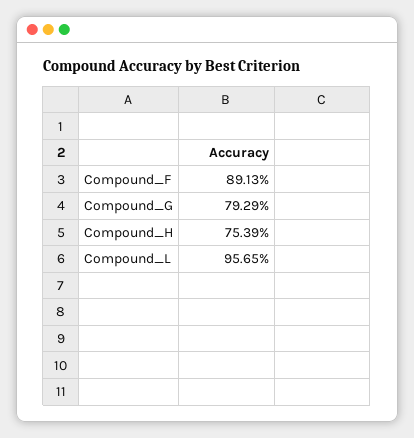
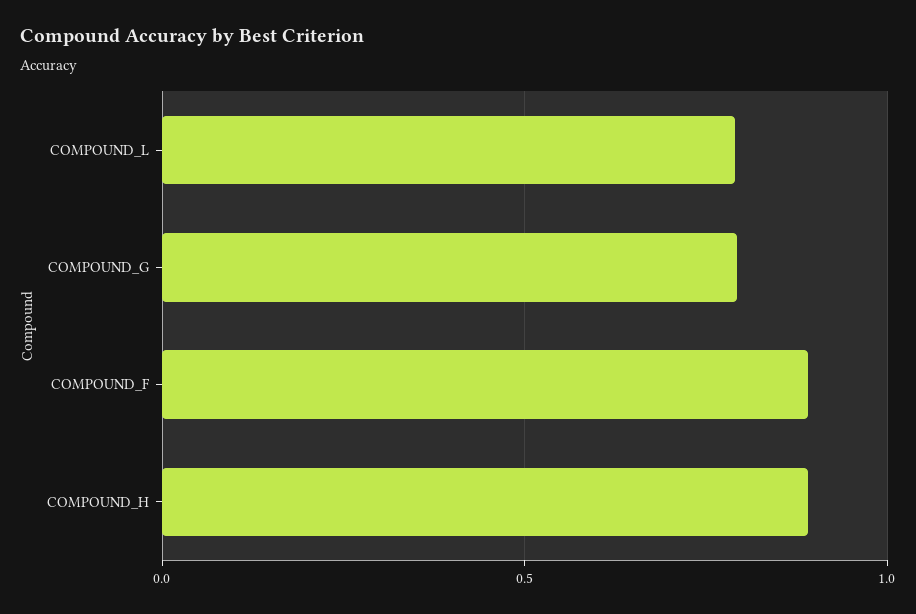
Compound_H: 0.7539 -> 0.9
Compound_L: 0.9565 -> 0.8

